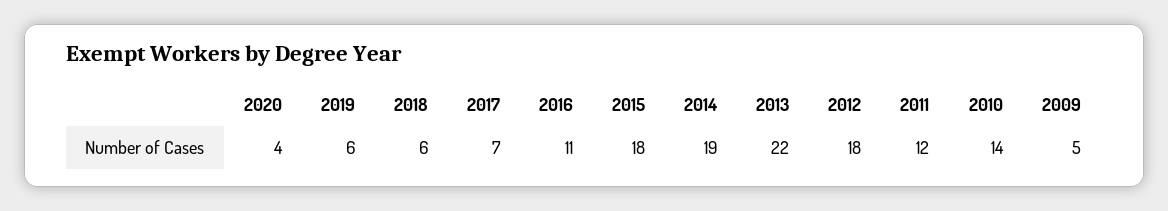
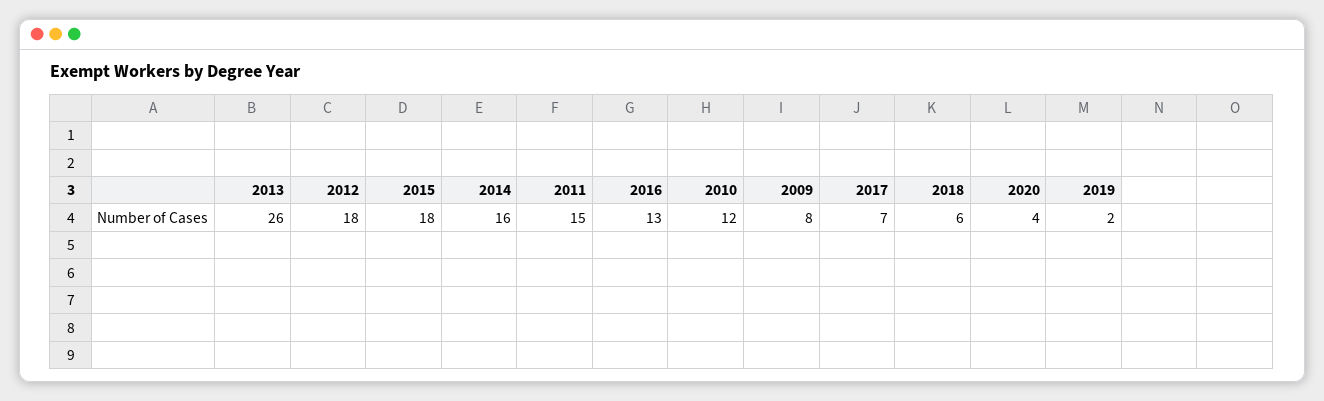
2019: 6 -> 2
2016: 11 -> 13
2014: 19 -> 16
2013: 22 -> 26
2011: 12 -> 15
2010: 14 -> 12
2009: 5 -> 8

